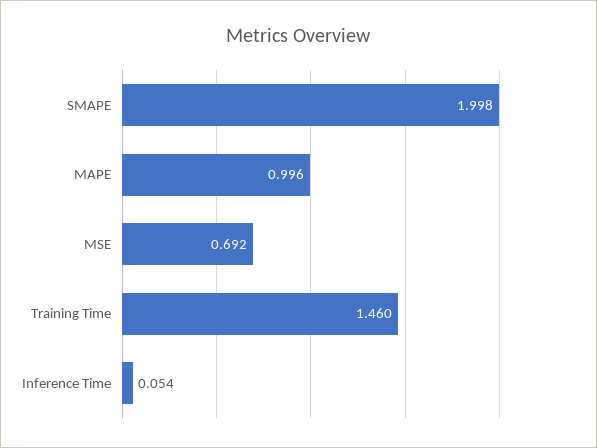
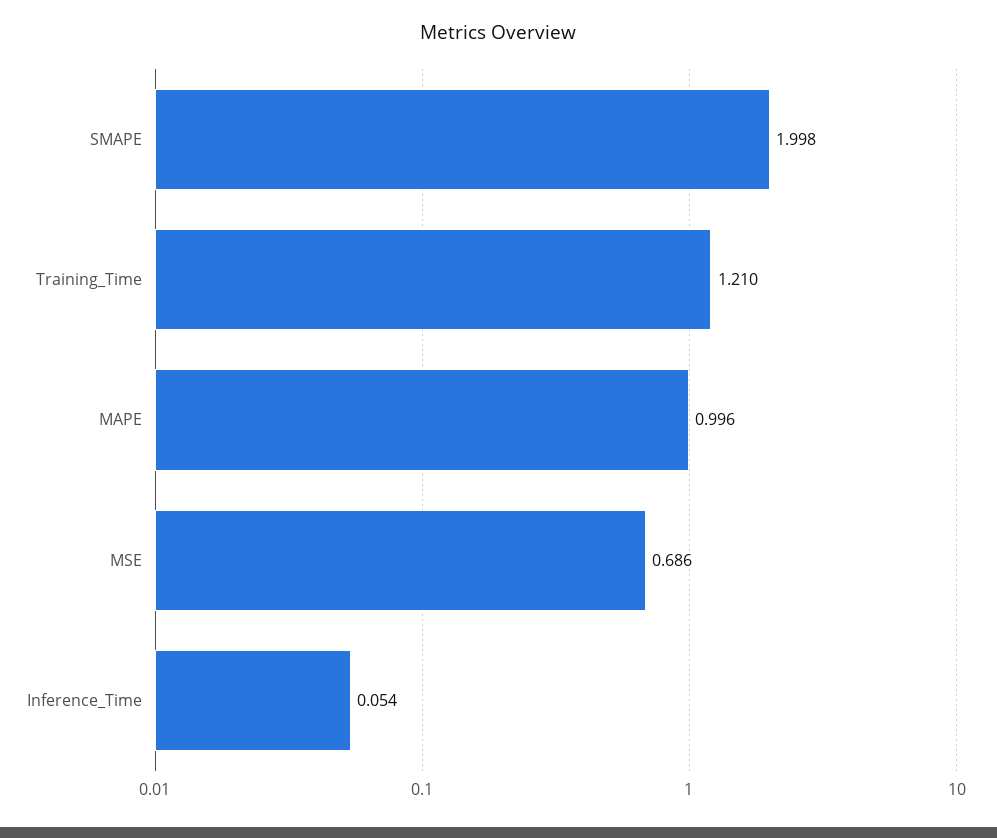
MSE: 0.692 -> 0.686
Training Time: 1.46 -> 1.21

